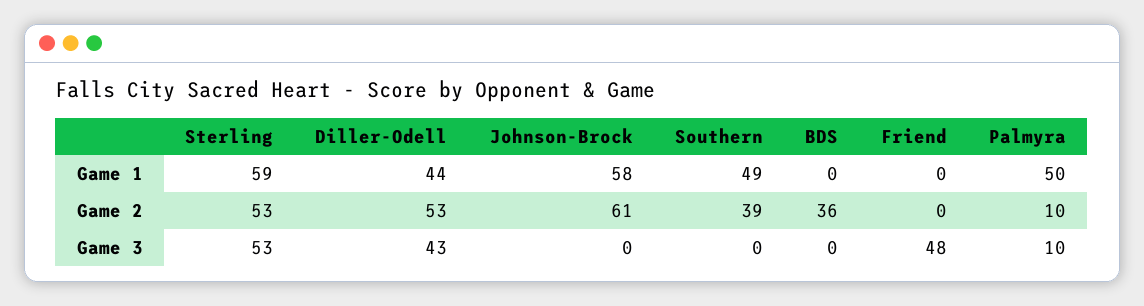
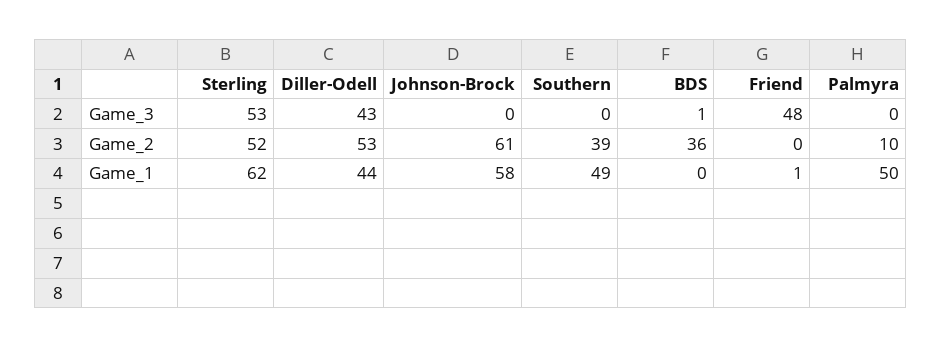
Sterling, Game 1: 59 -> 62
Friend, Game 1: 0 -> 1
Sterling, Game 2: 53 -> 52
BDS, Game 3: 0 -> 1
Palmyra, Game 3: 10 -> 0

